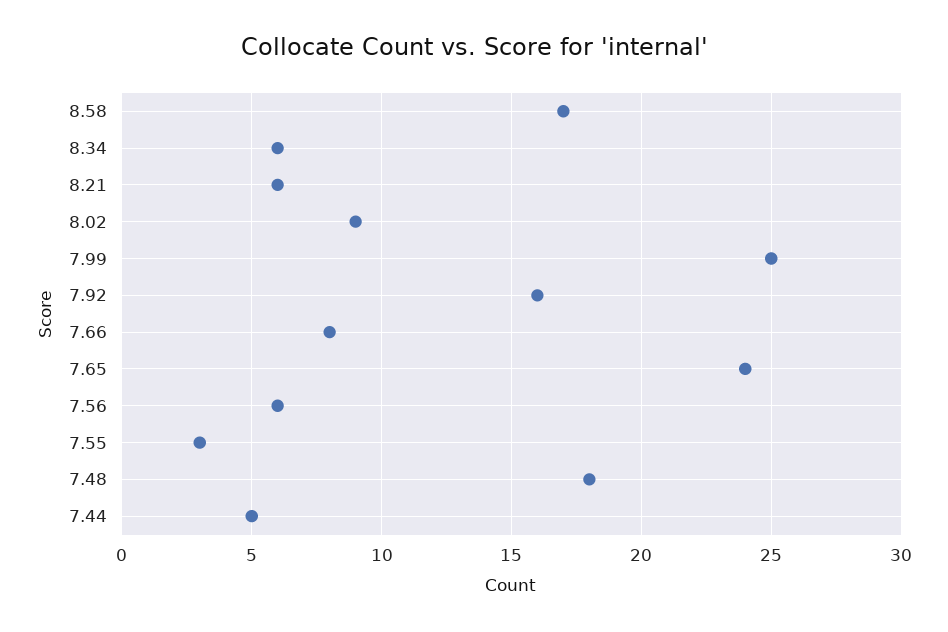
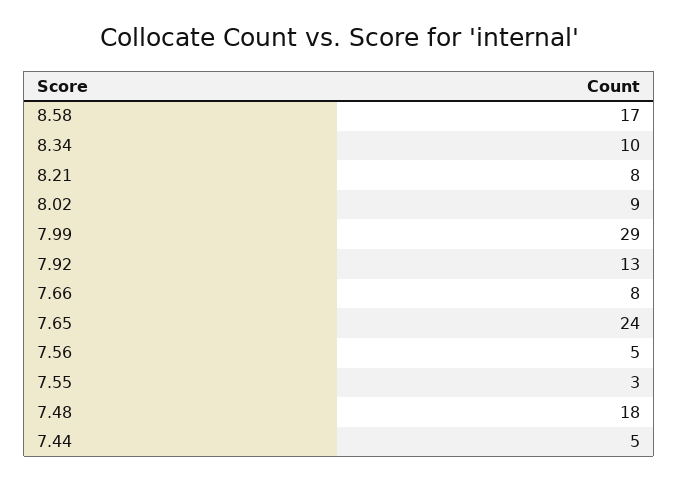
8.34: 6 -> 10
8.21: 6 -> 8
7.99: 25 -> 29
7.92: 16 -> 13
7.56: 6 -> 5

